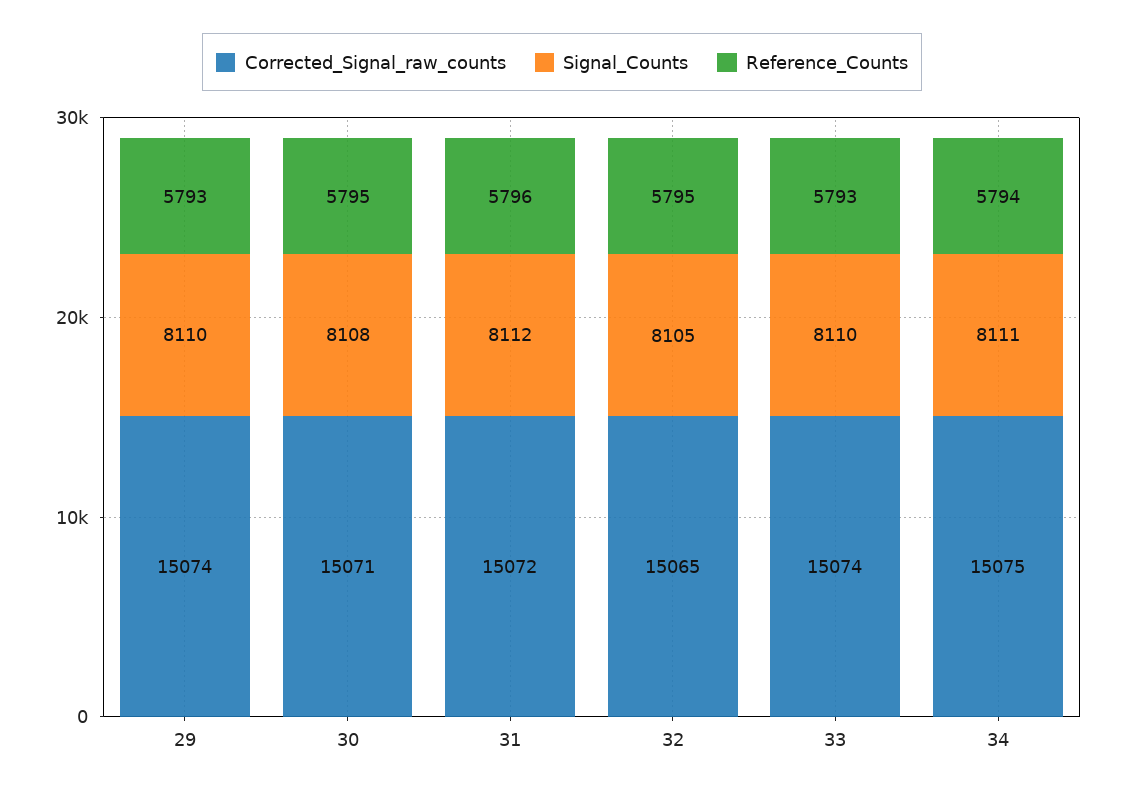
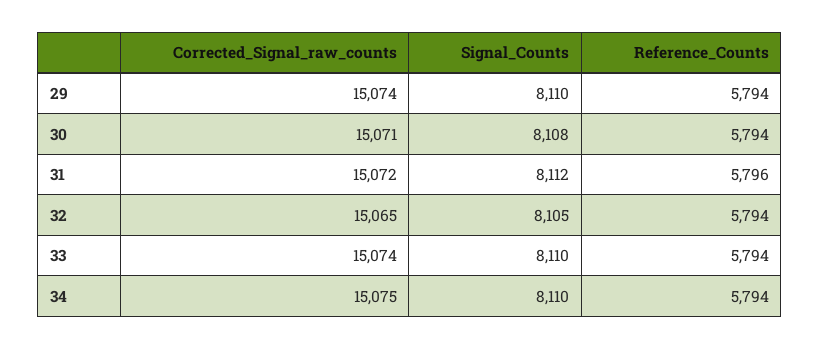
Reference_Counts, 29: 5793 -> 5794
Reference_Counts, 30: 5795 -> 5794
Reference_Counts, 32: 5795 -> 5794
Reference_Counts, 33: 5793 -> 5794
Signal_Counts, 34: 8111 -> 8110

